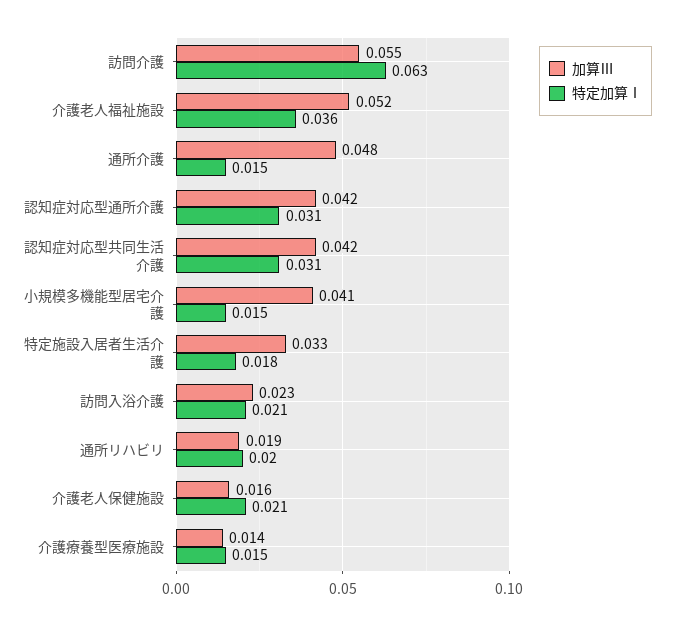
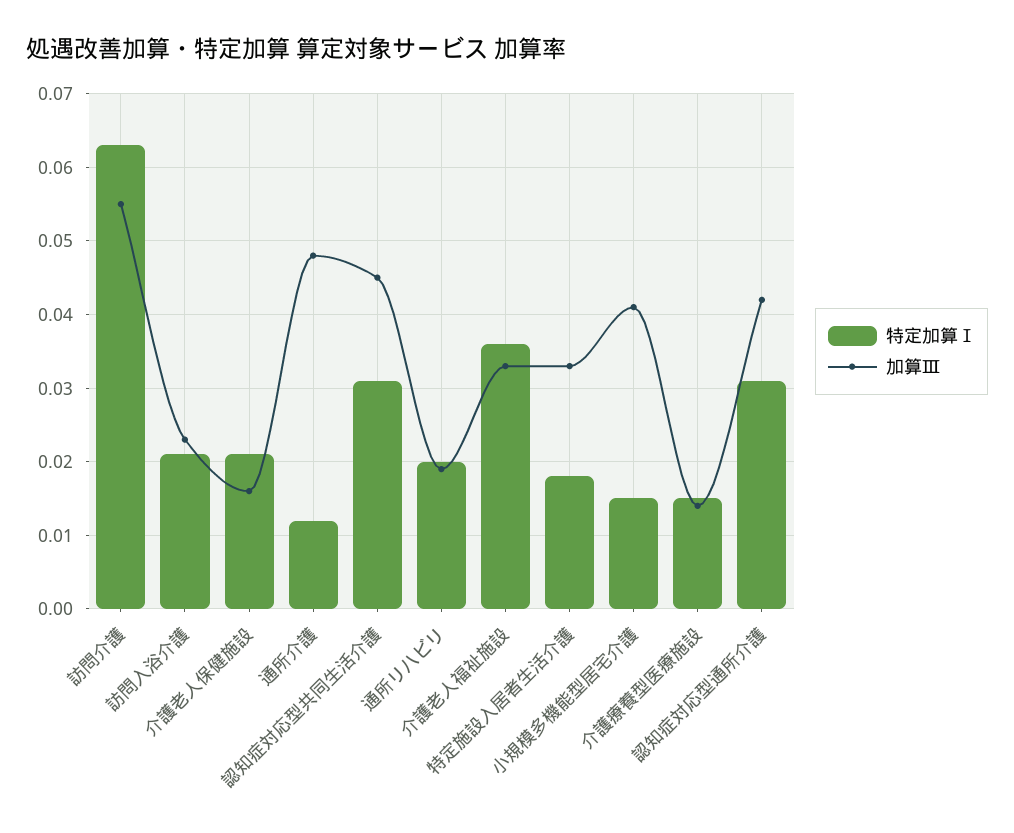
加算Ⅲ, 介護老人福祉施設: 0.052 -> 0.033
特定加算Ⅰ, 通所介護: 0.015 -> 0.012
加算Ⅲ, 認知症対応型共同生活介護: 0.042 -> 0.045

